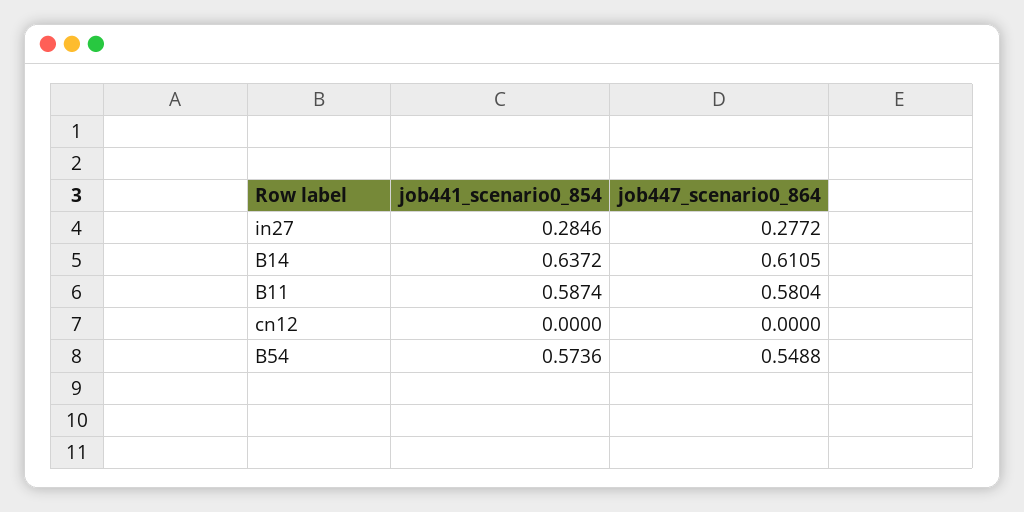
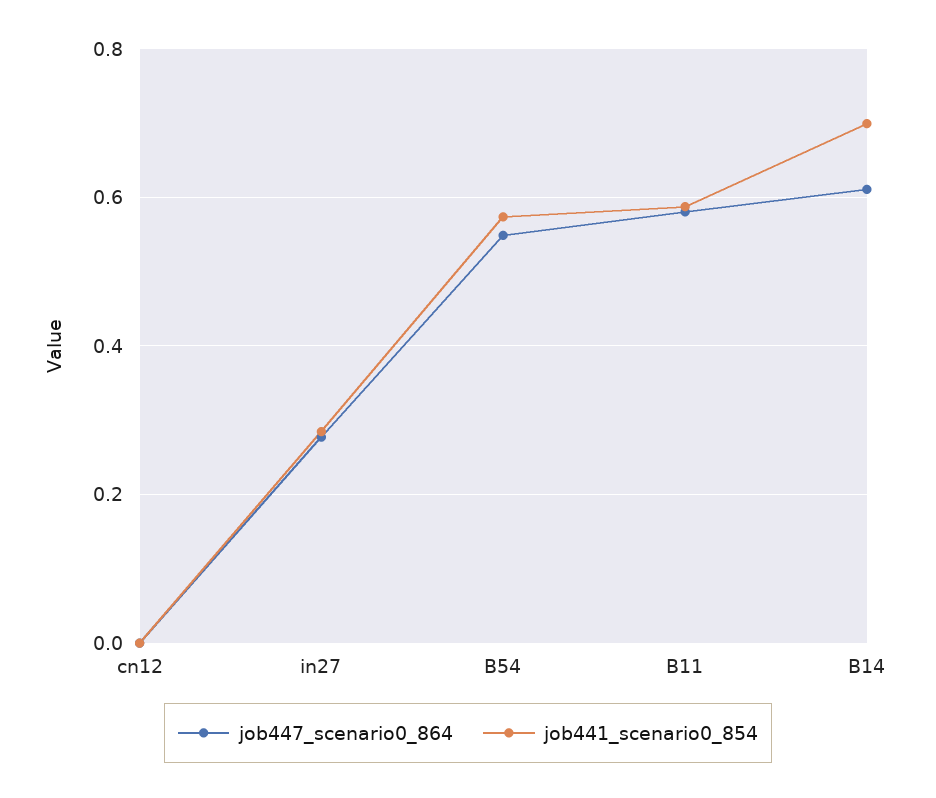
job441_scenario0_854, B14: 0.6372 -> 0.7

